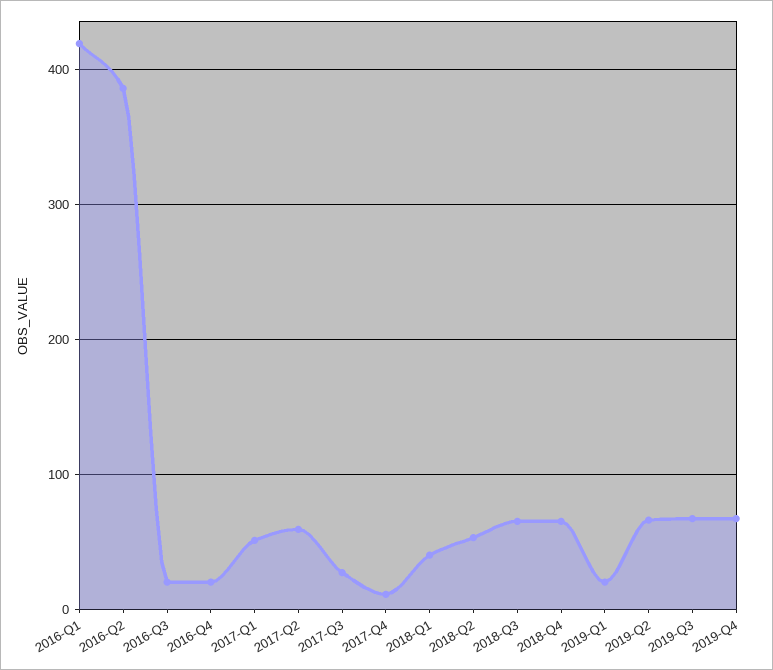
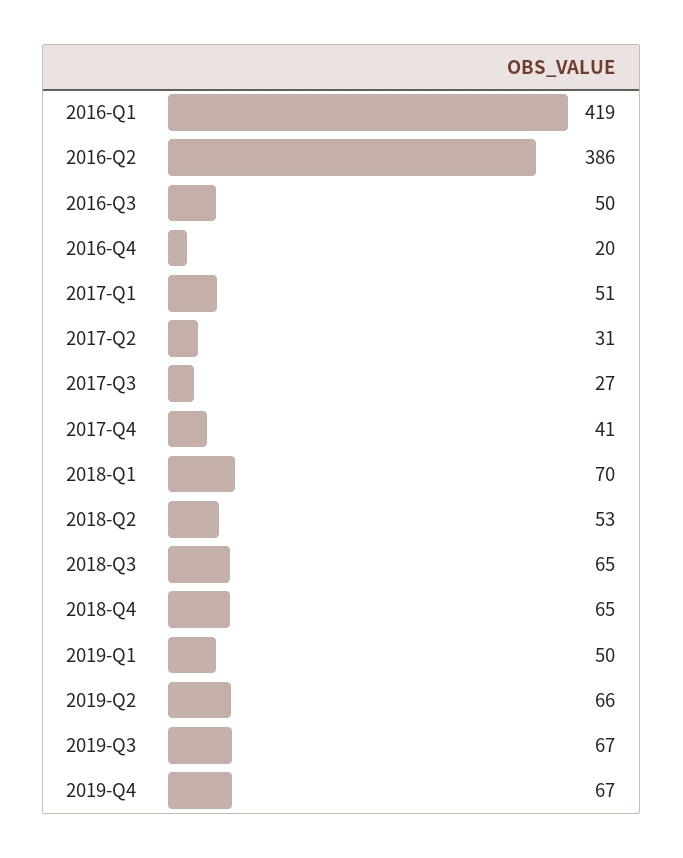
2016-Q3: 20 -> 50
2017-Q2: 60 -> 31
2017-Q4: 10 -> 41
2018-Q1: 40 -> 70
2019-Q1: 20 -> 50

